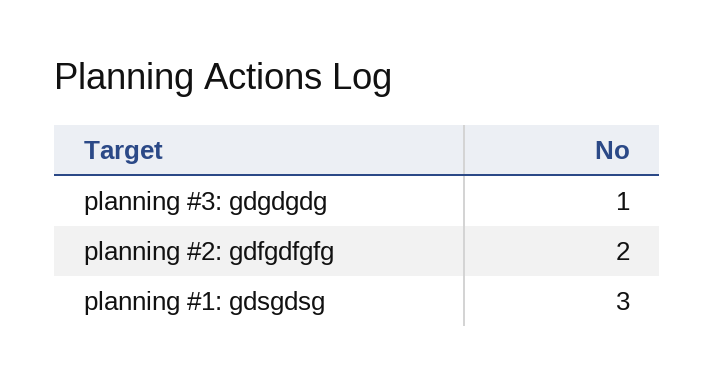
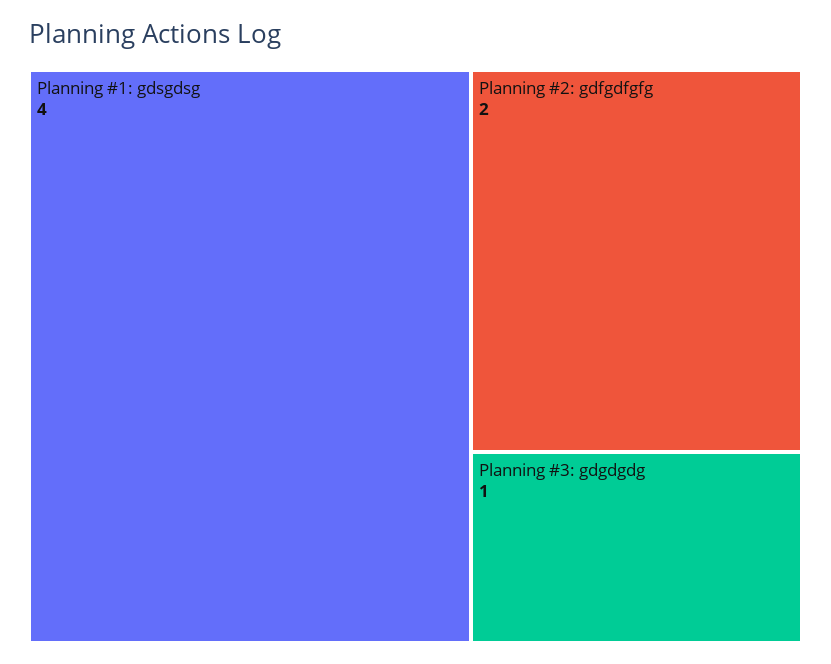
planning #1: gdsgdsg: 3 -> 4

